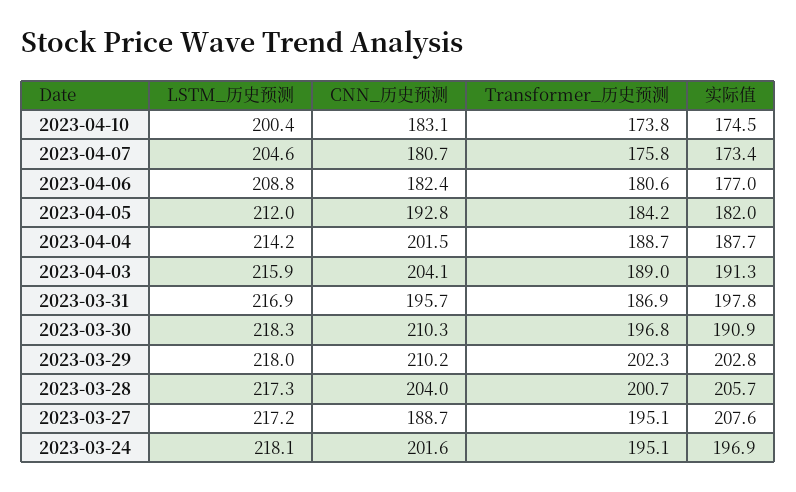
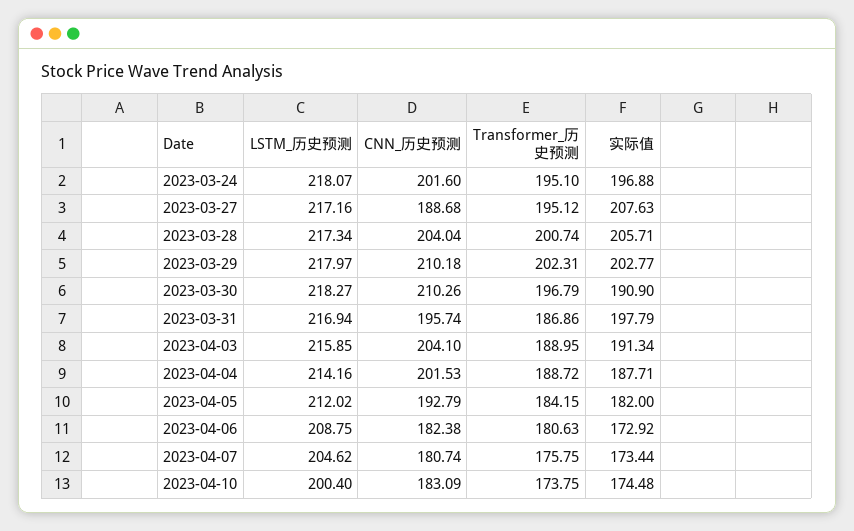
实际值, 2023-04-06: 177 -> 172.92

